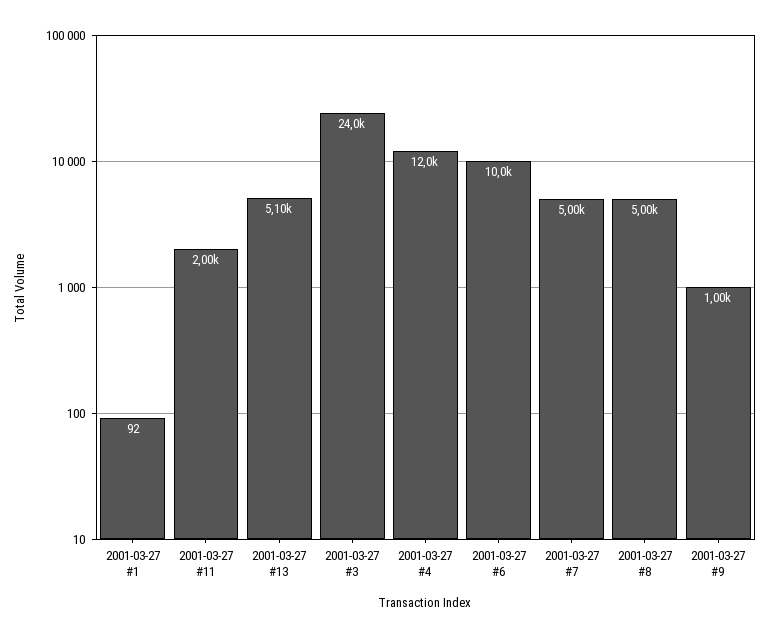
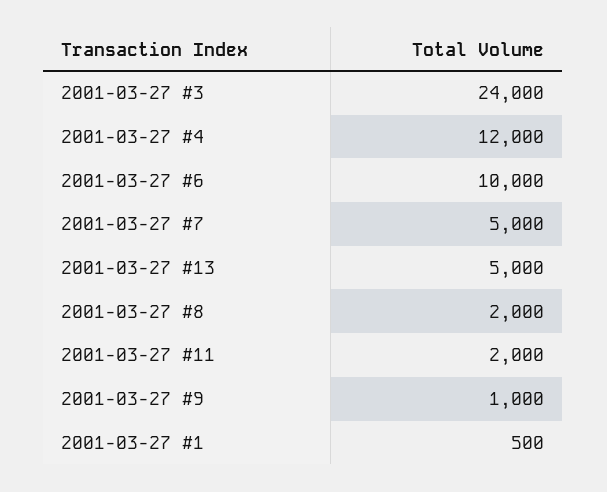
2001-03-27 #1: 92 -> 500
2001-03-27 #13: 5100 -> 5000
2001-03-27 #8: 5000 -> 2000

